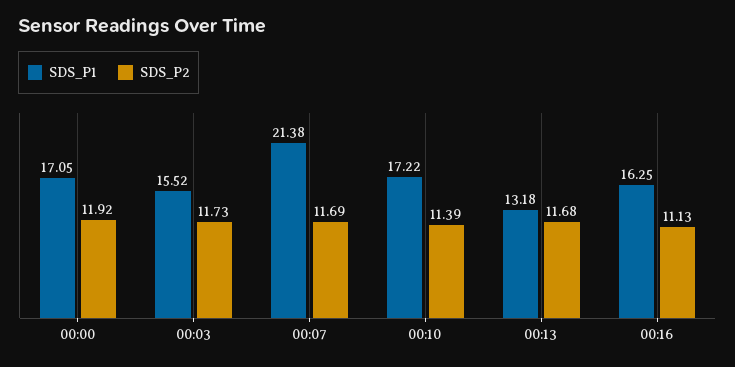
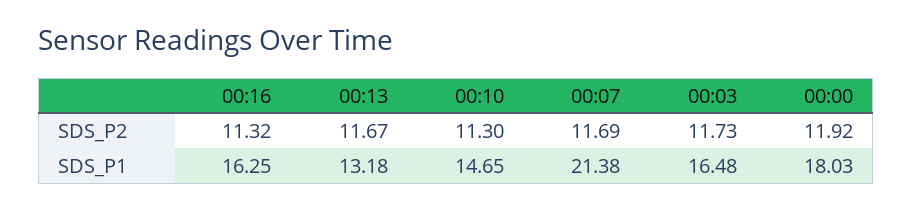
SDS_P1, 00:00: 17.05 -> 18.03
SDS_P1, 00:03: 15.52 -> 16.48
SDS_P1, 00:10: 17.22 -> 14.65
SDS_P2, 00:10: 11.39 -> 11.3
SDS_P2, 00:13: 11.68 -> 11.67
SDS_P2, 00:16: 11.13 -> 11.32

